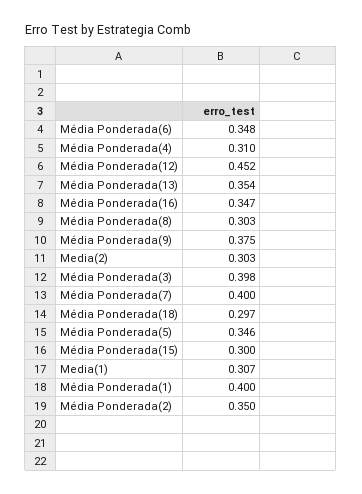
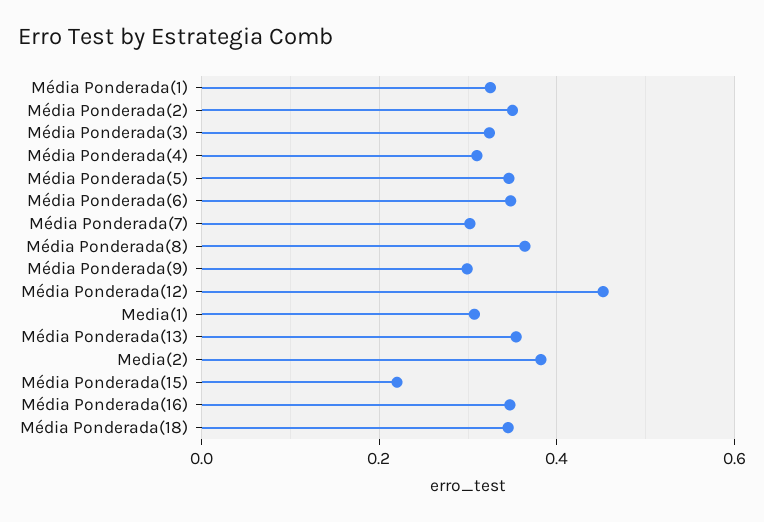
Média Ponderada(8): 0.303 -> 0.36
Média Ponderada(9): 0.375 -> 0.3
Media(2): 0.303 -> 0.38
Média Ponderada(3): 0.398 -> 0.32
Média Ponderada(7): 0.4 -> 0.3
Média Ponderada(18): 0.297 -> 0.34
Média Ponderada(15): 0.3 -> 0.22
Média Ponderada(1): 0.4 -> 0.32

